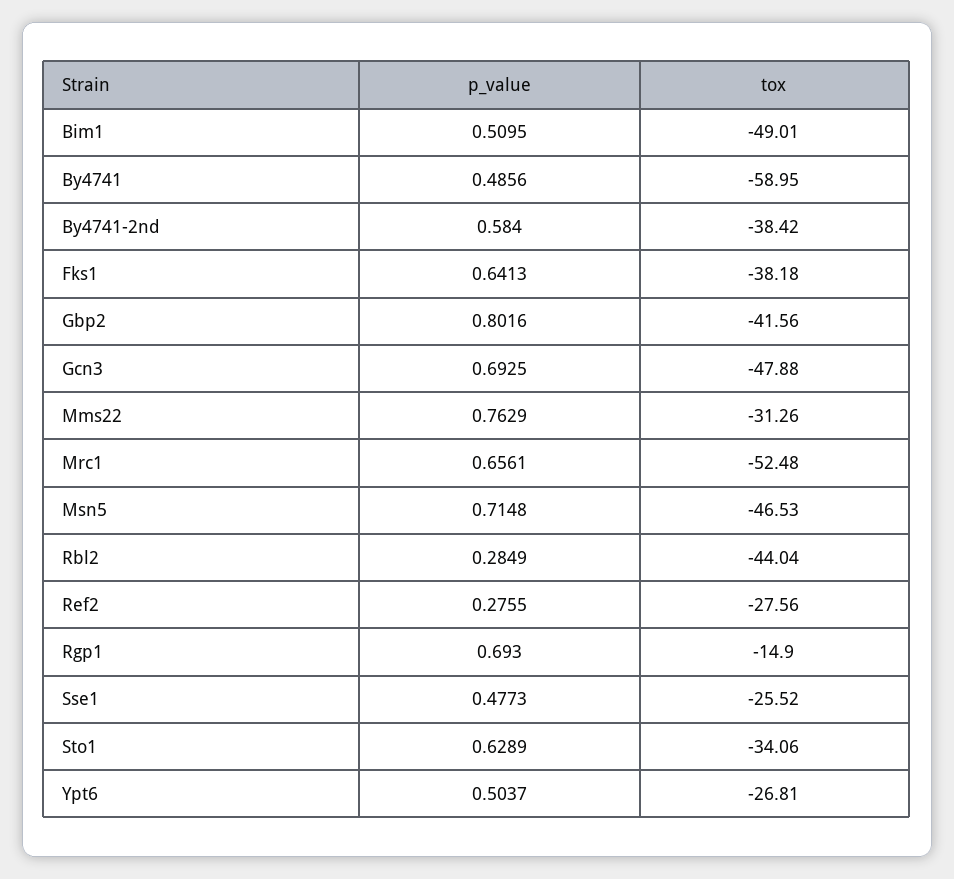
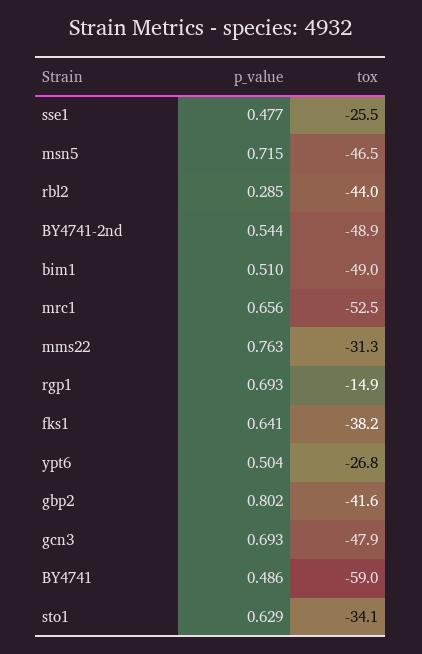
p_value, By4741-2nd: 0.584 -> 0.544
tox, By4741-2nd: -38.42 -> -48.9
p_value, Ref2: 0.2755 -> none
tox, Ref2: -27.56 -> none

